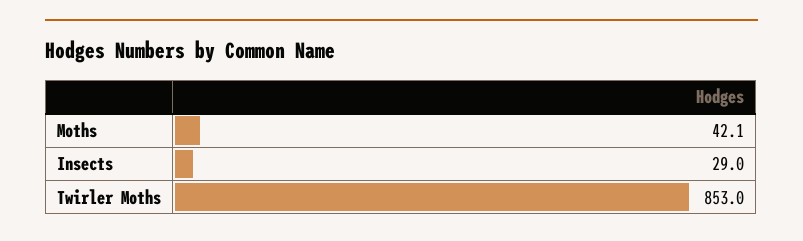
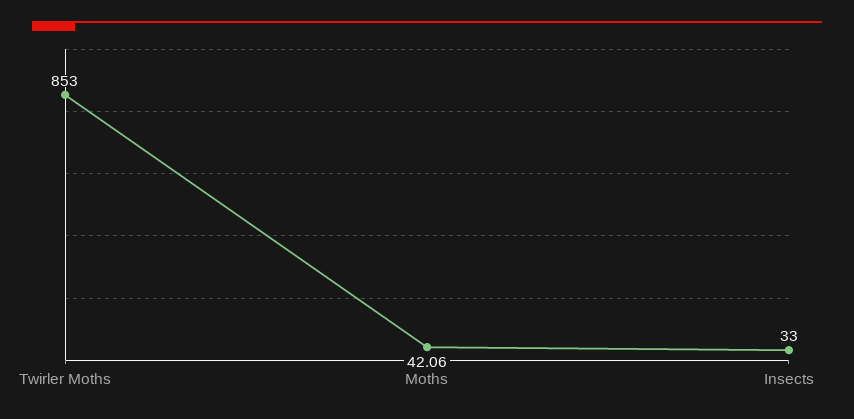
Insects: 29 -> 33

